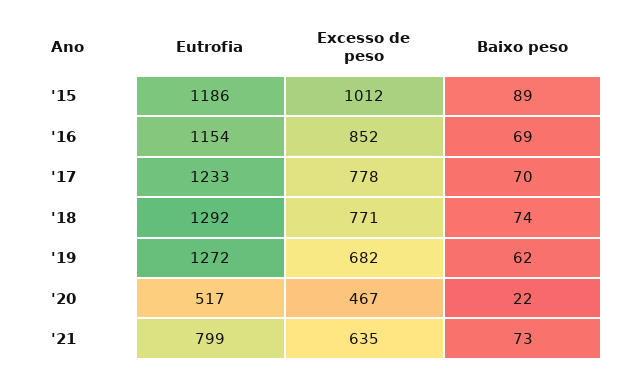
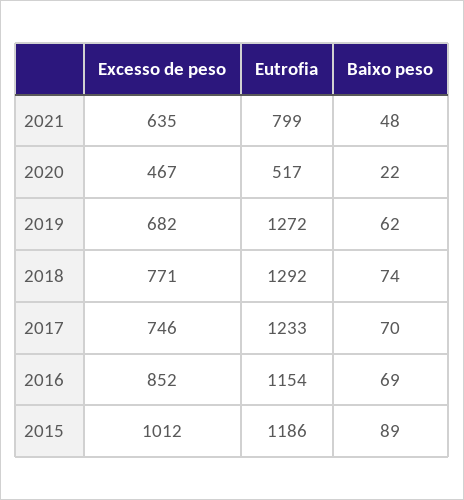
Excesso de peso, '17: 778 -> 746
Baixo peso, '21: 73 -> 48

